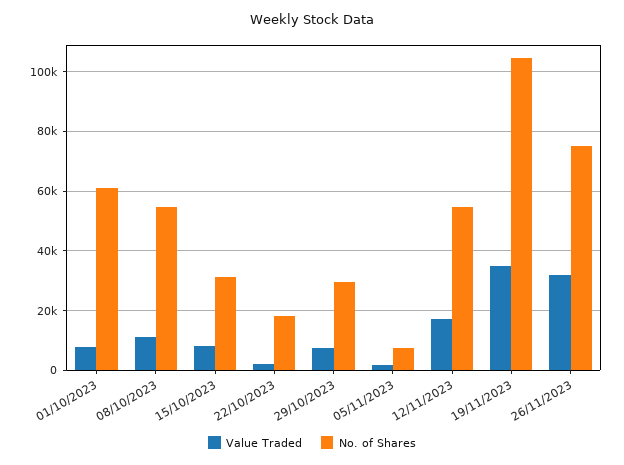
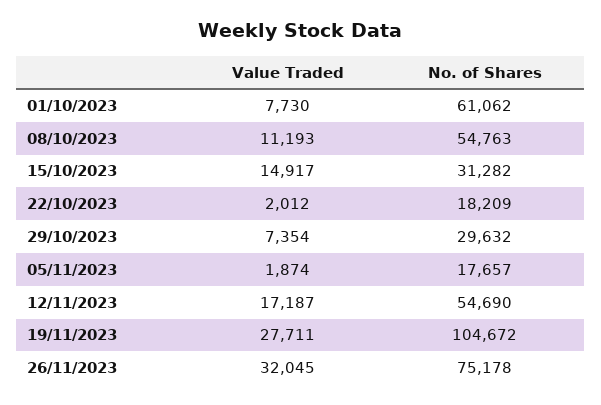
Value Traded, 15/10/2023: 7500 -> 14917
No. of Shares, 05/11/2023: 7500 -> 17657
Value Traded, 19/11/2023: 35000 -> 27711

